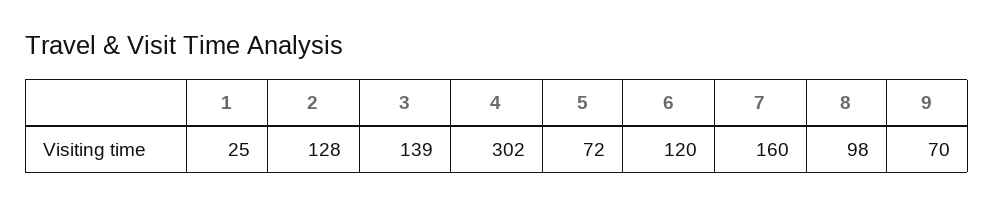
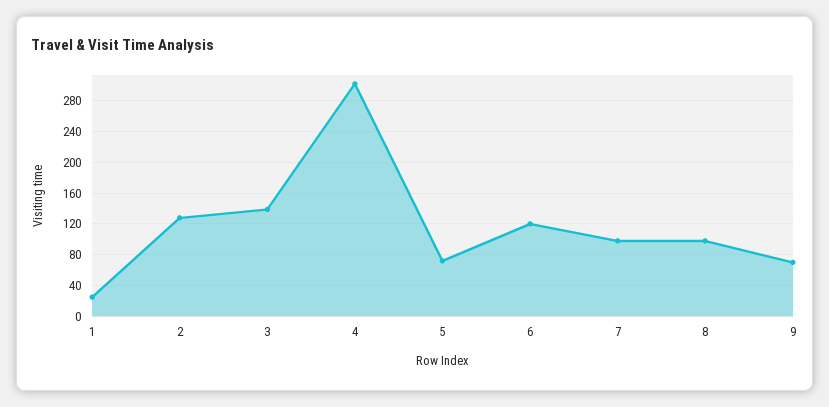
7: 160 -> 100

